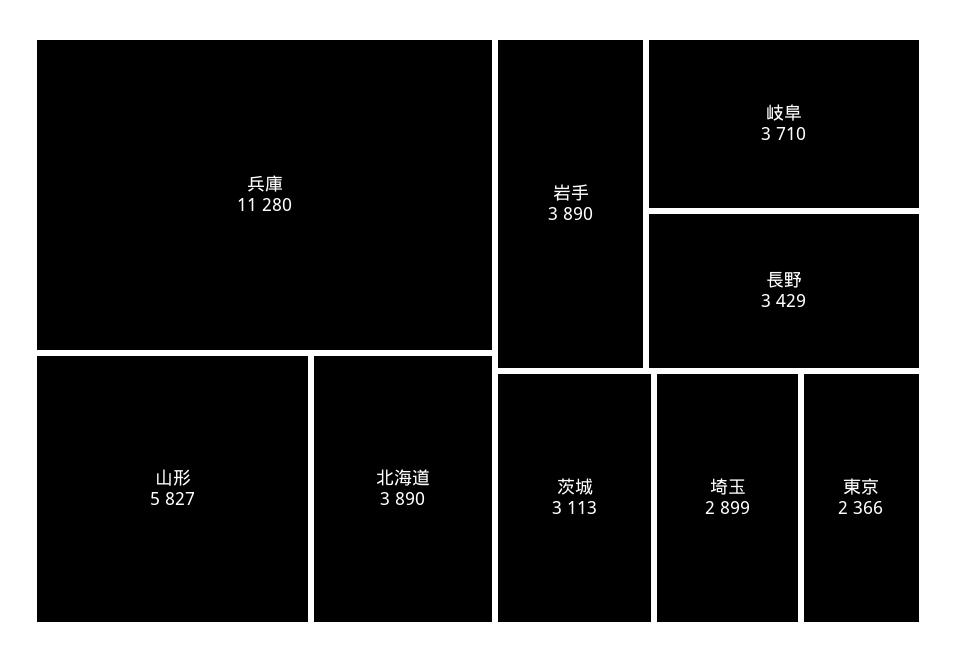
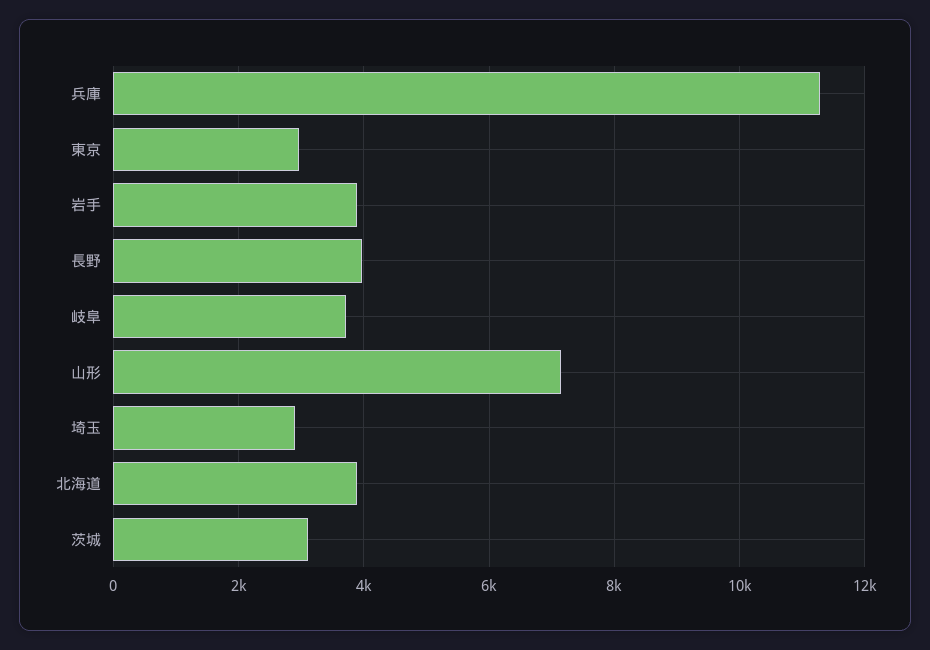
山形: 5827 -> 7200
長野: 3429 -> 4000
東京: 2366 -> 3000

